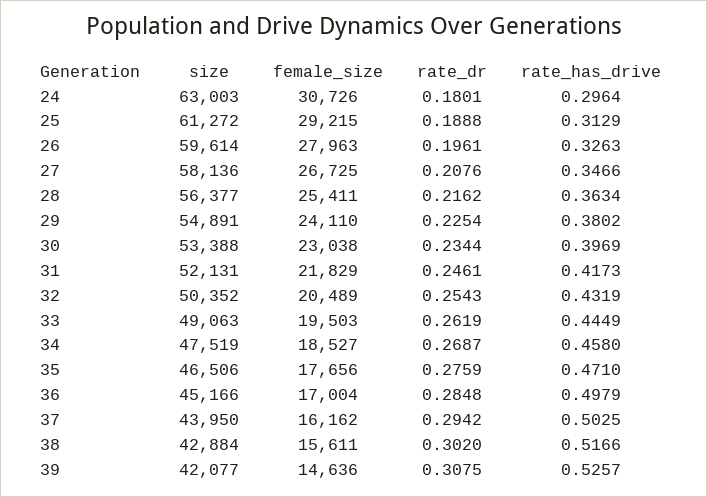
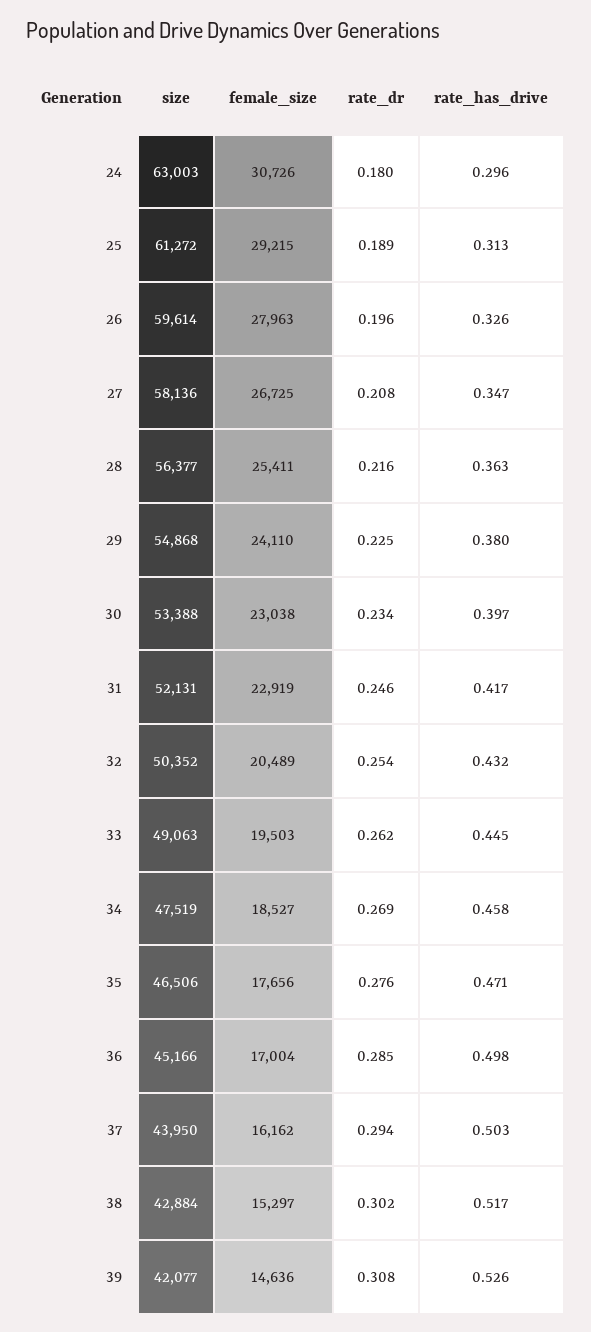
size, 29: 54891 -> 54868
female_size, 31: 21829 -> 22919
female_size, 38: 15611 -> 15297

